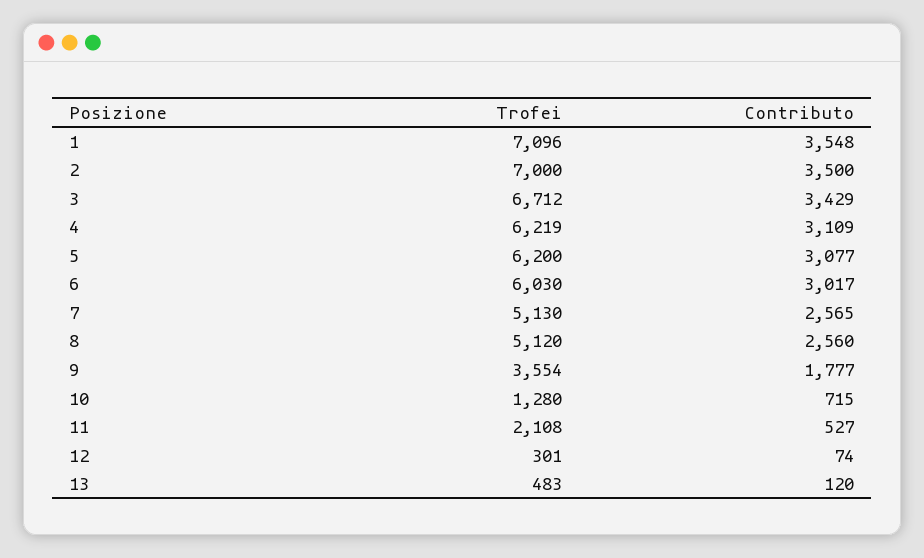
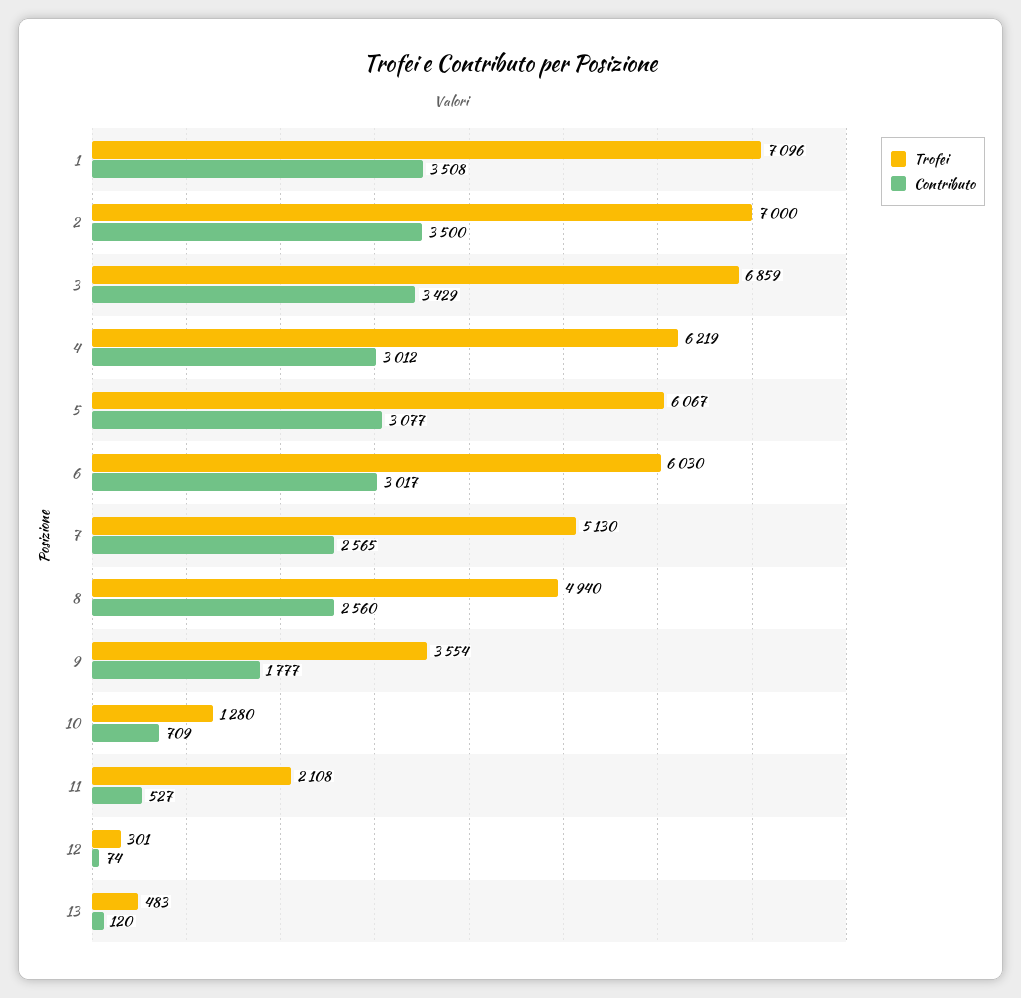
Contributo, 1: 3548 -> 3508
Trofei, 3: 6712 -> 6859
Contributo, 4: 3109 -> 3012
Trofei, 5: 6200 -> 6067
Trofei, 8: 5120 -> 4940
Contributo, 10: 715 -> 709

